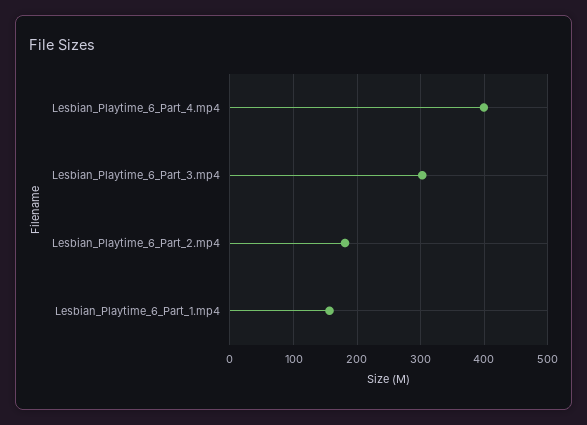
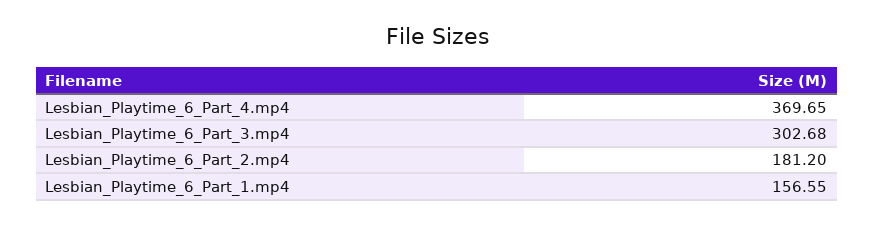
Lesbian_Playtime_6_Part_4.mp4: 400 -> 369.65

